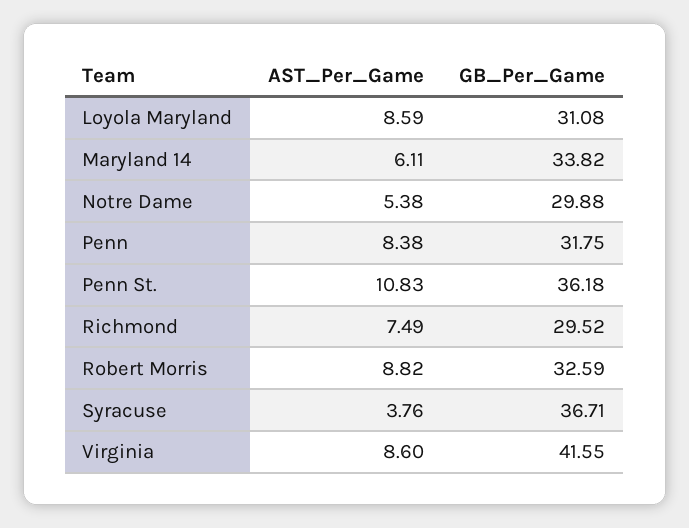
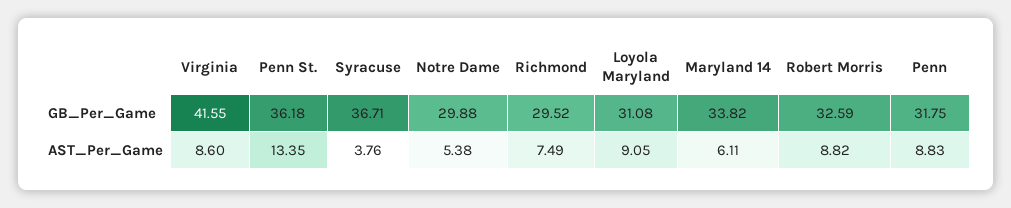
AST_Per_Game, Loyola Maryland: 8.59 -> 9.05
AST_Per_Game, Penn: 8.38 -> 8.83
AST_Per_Game, Penn St.: 10.83 -> 13.35

